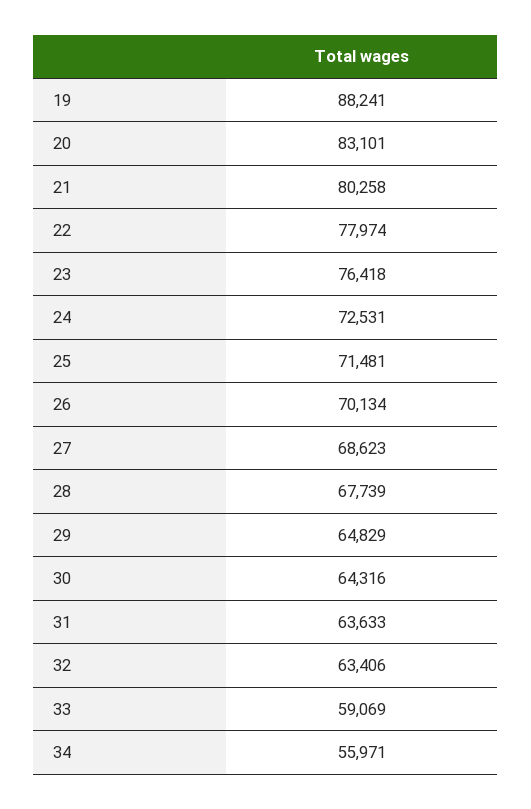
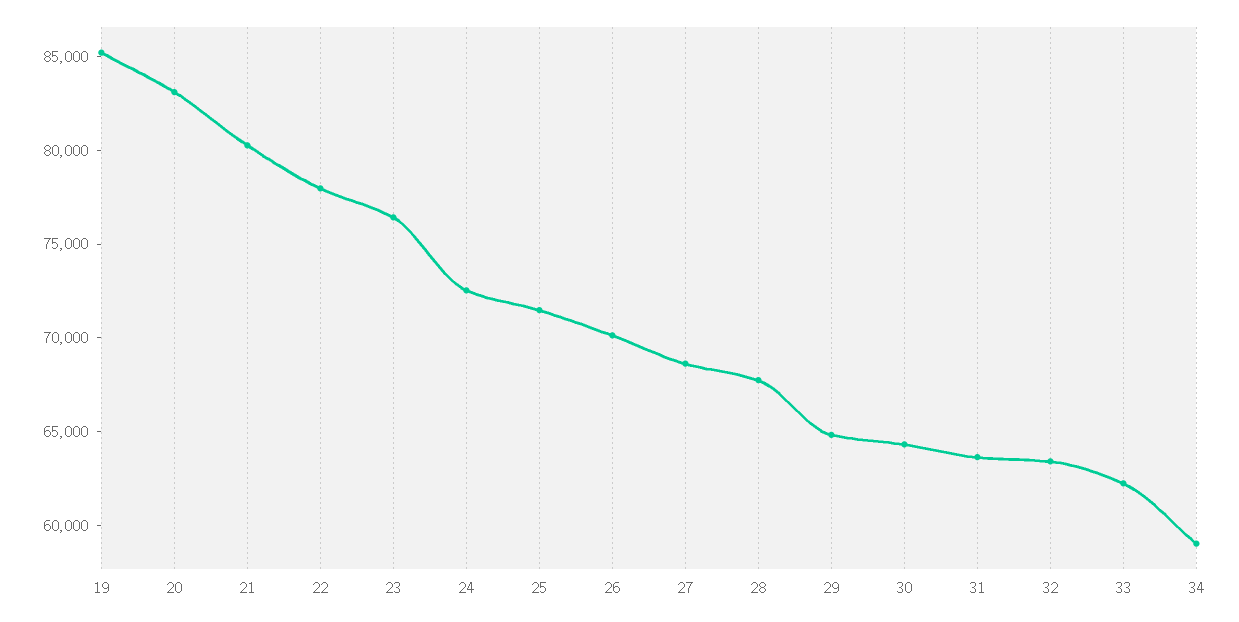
19: 88241 -> 85000
33: 59069 -> 62000
34: 55971 -> 59000

